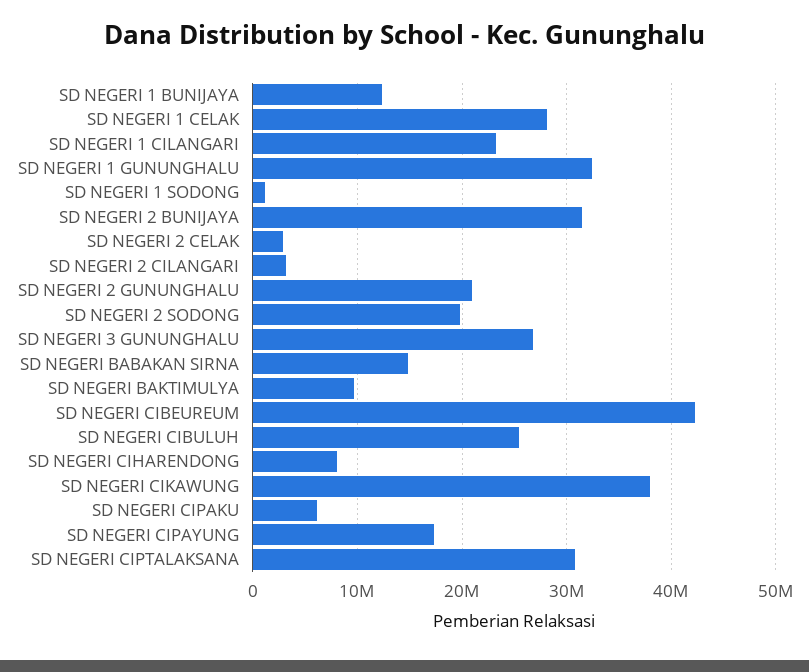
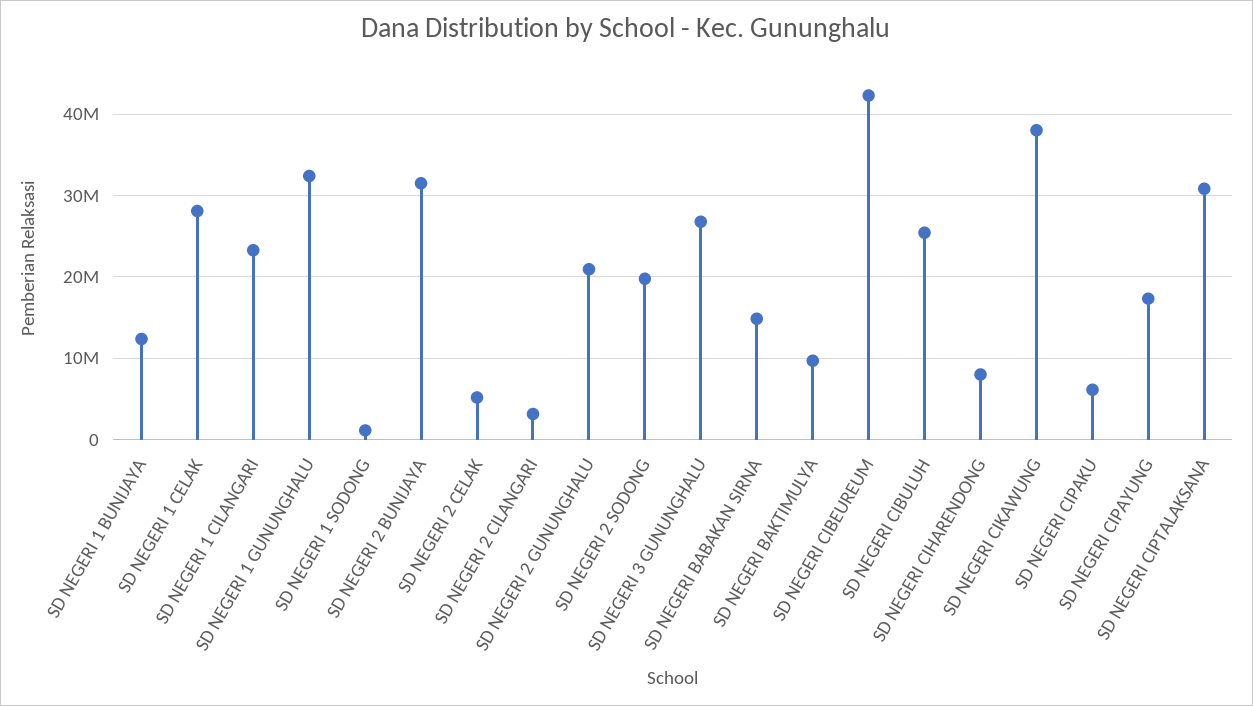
SD NEGERI 2 CELAK: 3000000 -> 5000000

